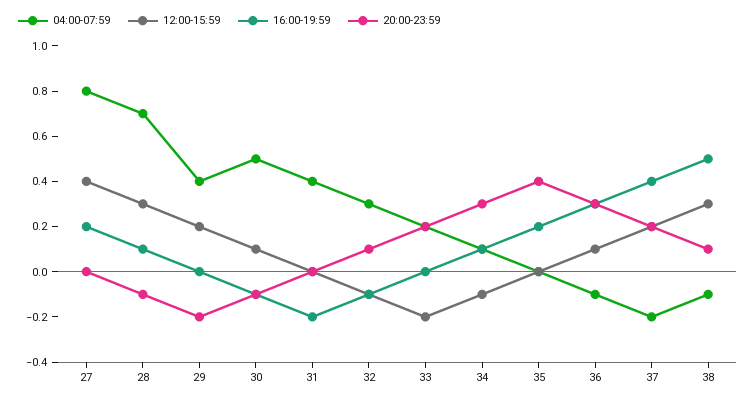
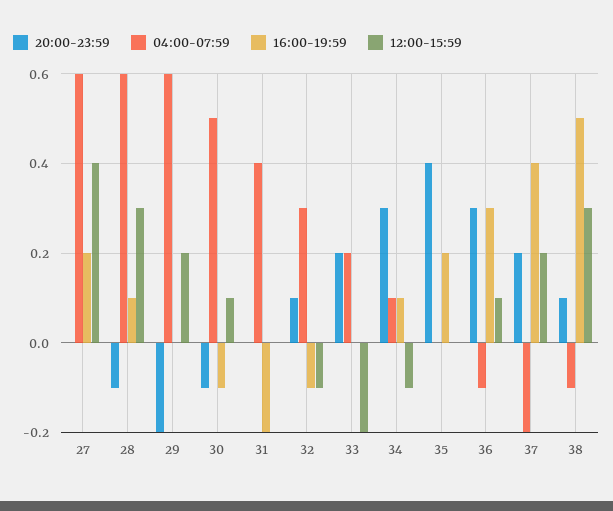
04:00-07:59, 27: 0.8 -> 0.6
04:00-07:59, 28: 0.7 -> 0.6
04:00-07:59, 29: 0.4 -> 0.6

